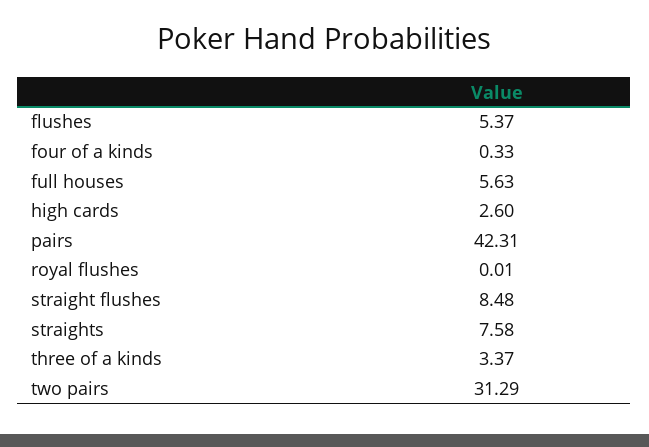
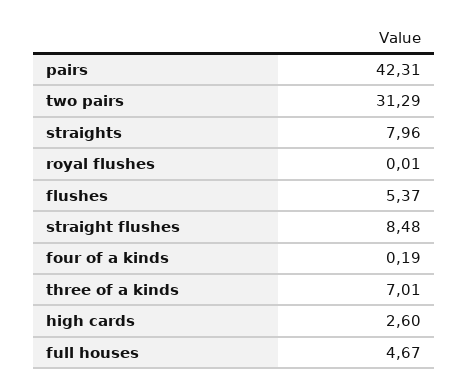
four of a kinds: 0.33 -> 0.19
full houses: 5.63 -> 4.67
straights: 7.58 -> 7.96
three of a kinds: 3.37 -> 7.01

